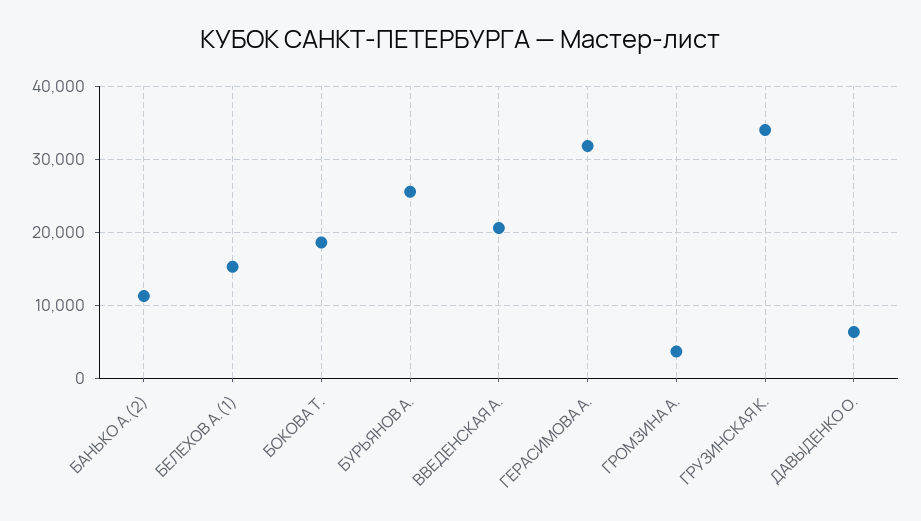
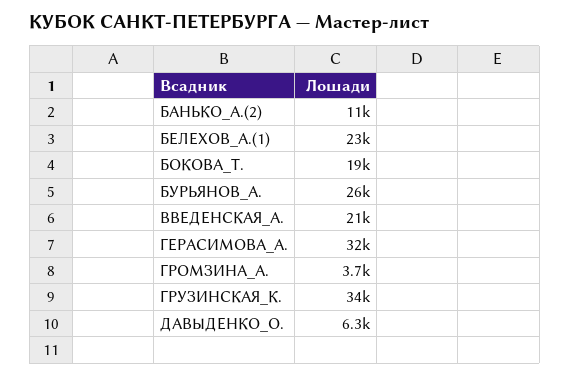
БЕЛЕХОВ А.(1): 15000 -> 23000

